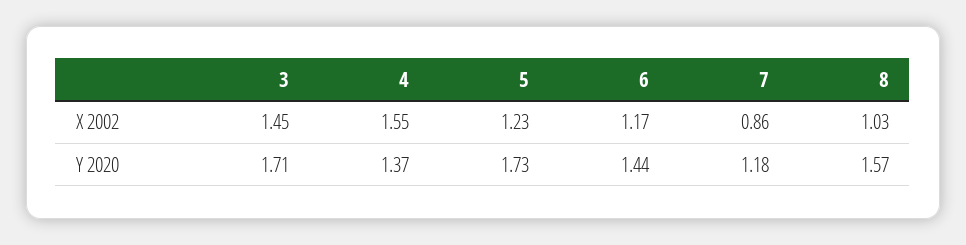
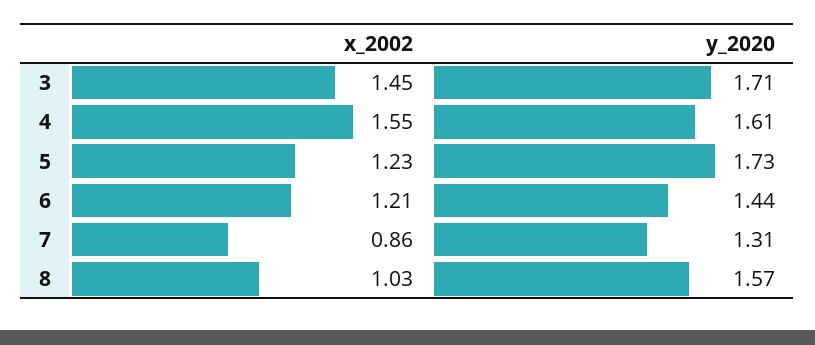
6, X 2002: 1.17 -> 1.21
4, Y 2020: 1.37 -> 1.61
7, Y 2020: 1.18 -> 1.31

